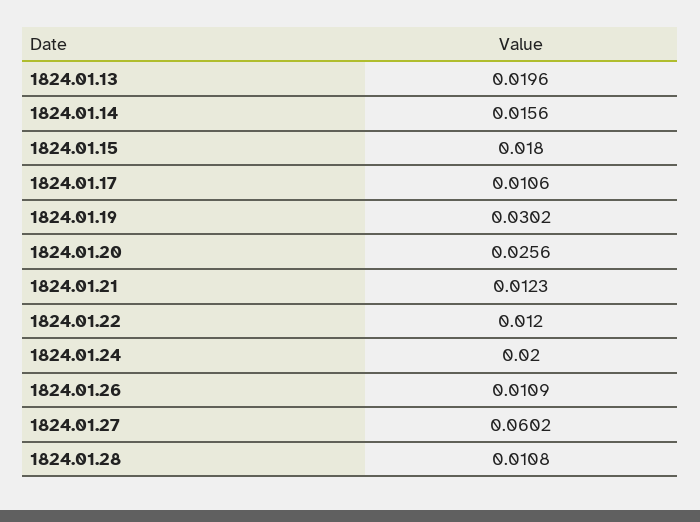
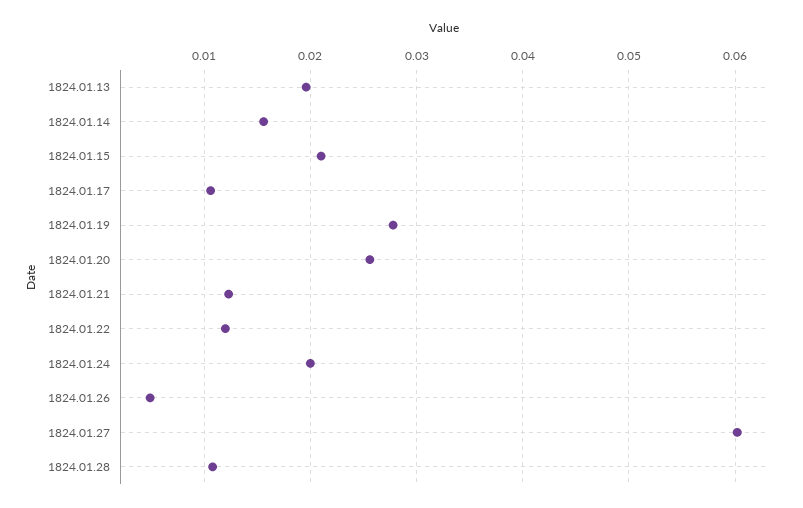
1824.01.15: 0.018 -> 0.021
1824.01.19: 0.0302 -> 0.028
1824.01.26: 0.0109 -> 0.005

